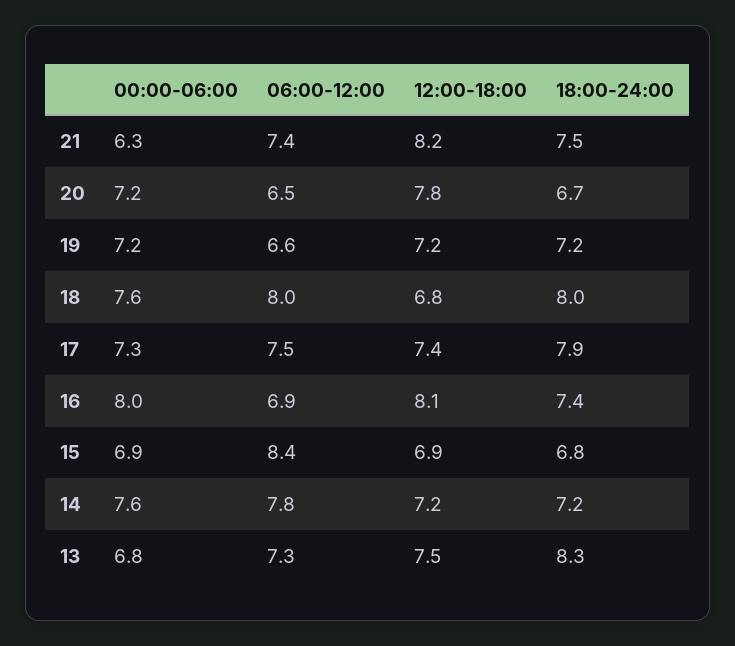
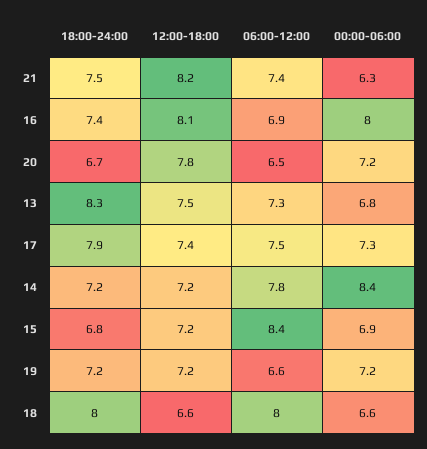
00:00-06:00, 18: 7.6 -> 6.6
12:00-18:00, 18: 6.8 -> 6.6
12:00-18:00, 15: 6.9 -> 7.2
00:00-06:00, 14: 7.6 -> 8.4

